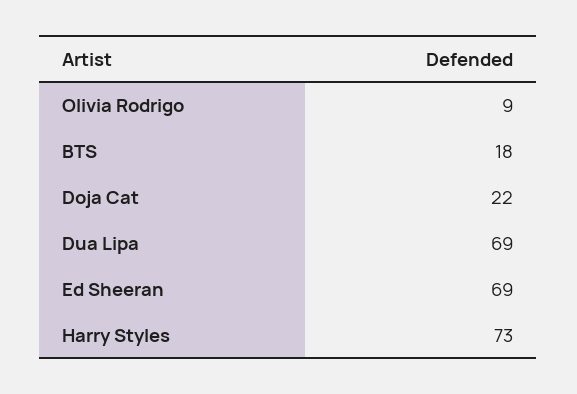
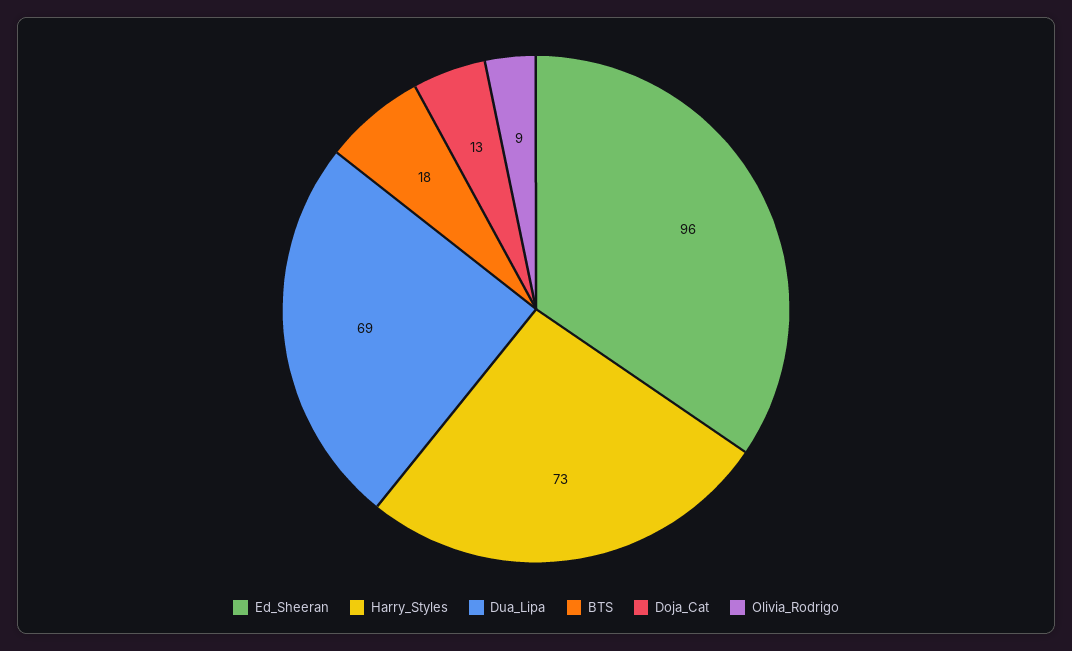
Doja Cat: 22 -> 13
Ed Sheeran: 69 -> 96

